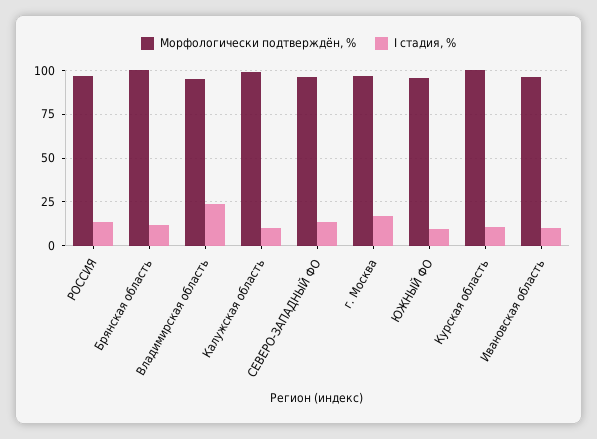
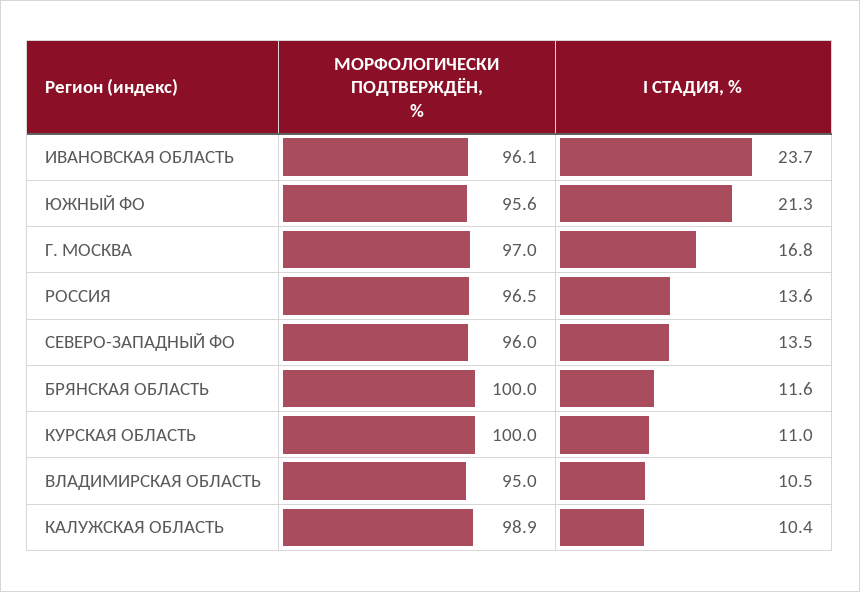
I стадия, %, Владимирская область: 25 -> 10.5
I стадия, %, ЮЖНЫЙ ФО: 10 -> 21.3
I стадия, %, Ивановская область: 10 -> 23.7

